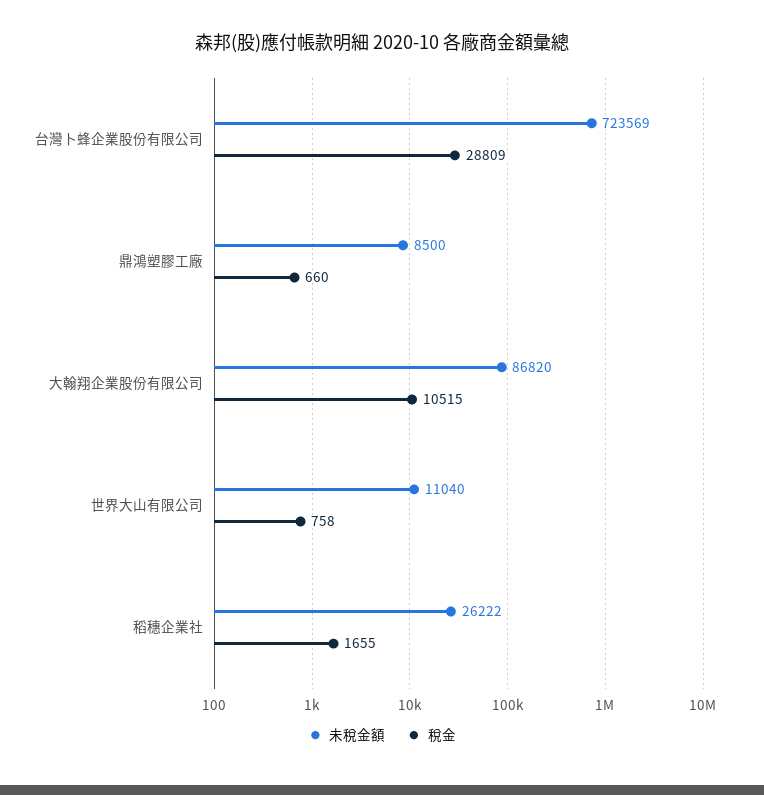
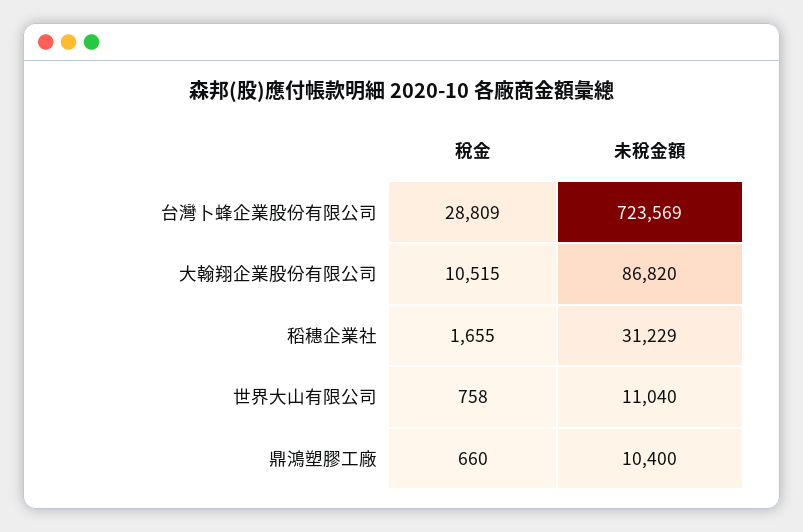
未稅金額, 鼎鴻塑膠工廠: 8500 -> 10400
未稅金額, 稻穗企業社: 26222 -> 31229

